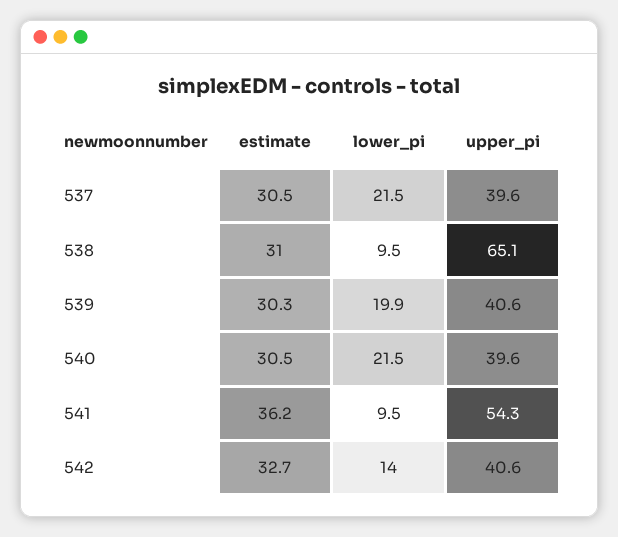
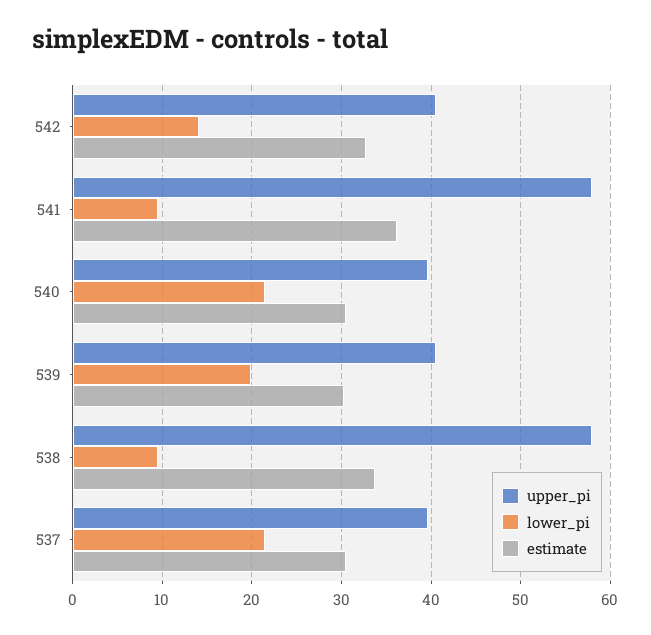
estimate, 538: 31 -> 34
upper_pi, 538: 65.1 -> 58
upper_pi, 541: 54.3 -> 58

